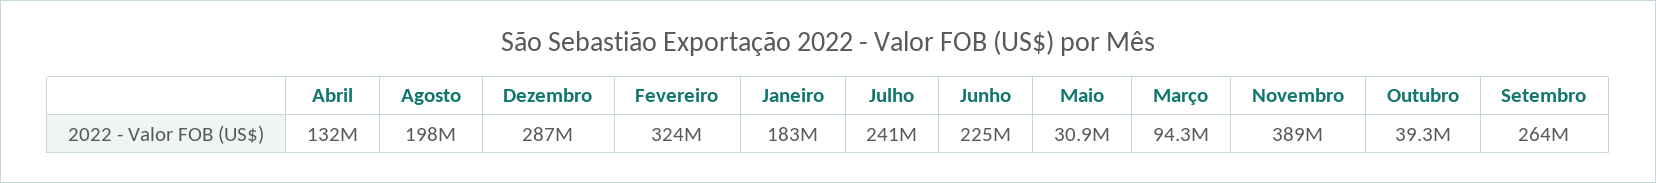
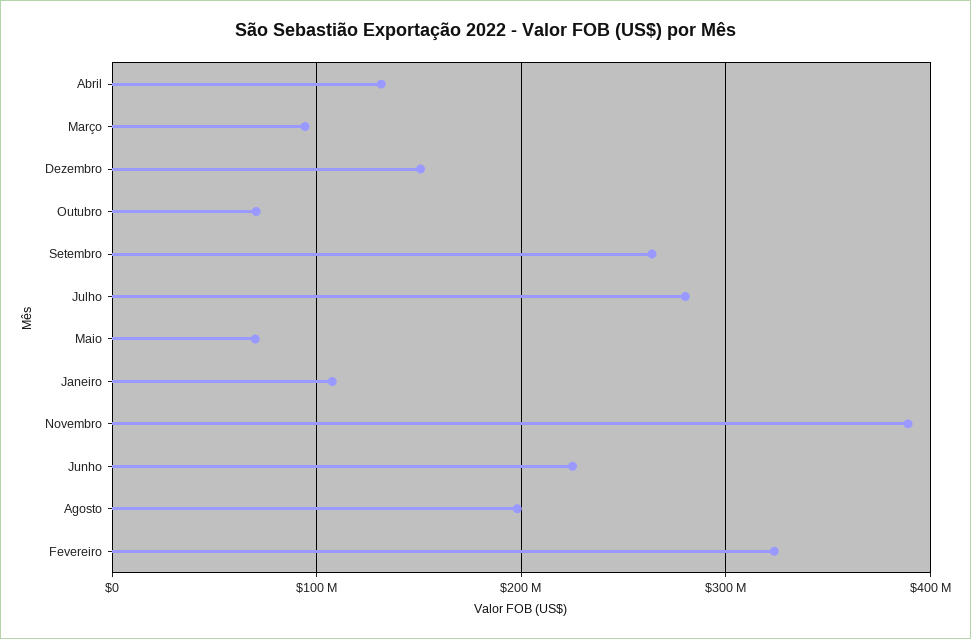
Dezembro: 287000000 -> 150000000
Janeiro: 183000000 -> 110000000
Julho: 241000000 -> 280000000
Maio: 30900000 -> 70000000
Outubro: 39300000 -> 70000000

